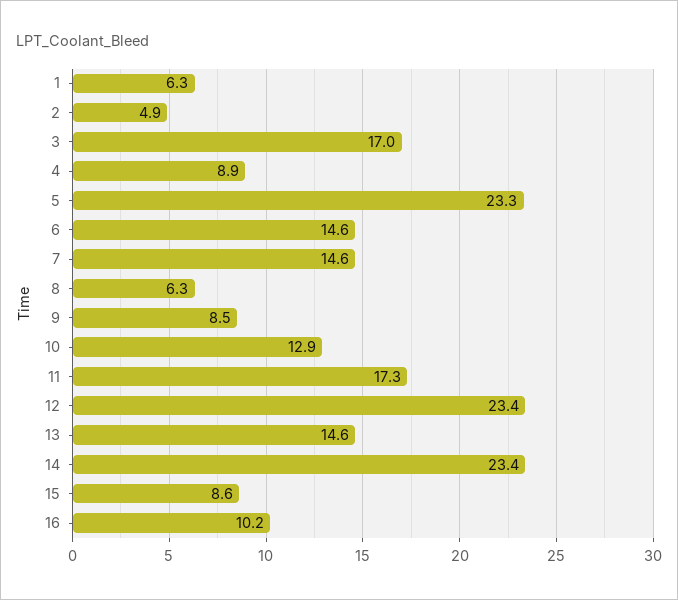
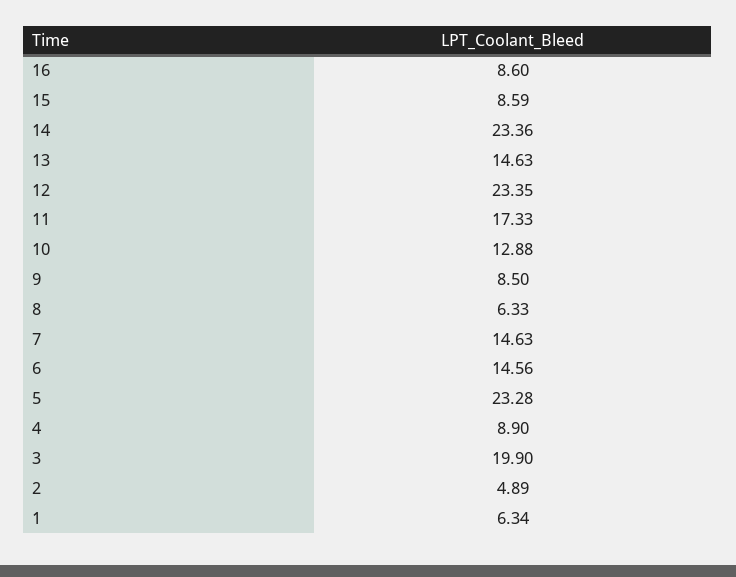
3: 17 -> 19.9
16: 10.2 -> 8.6

